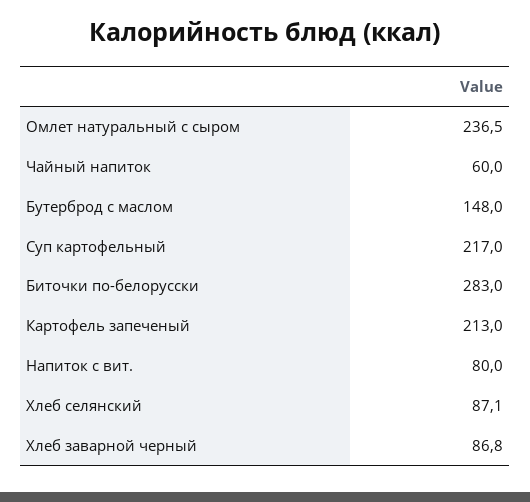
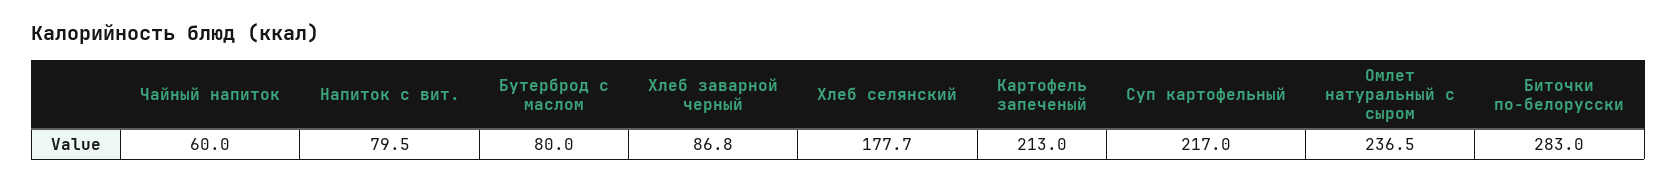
Бутерброд с маслом: 148 -> 80
Напиток с вит.: 80 -> 79.5
Хлеб селянский: 87.1 -> 177.7

